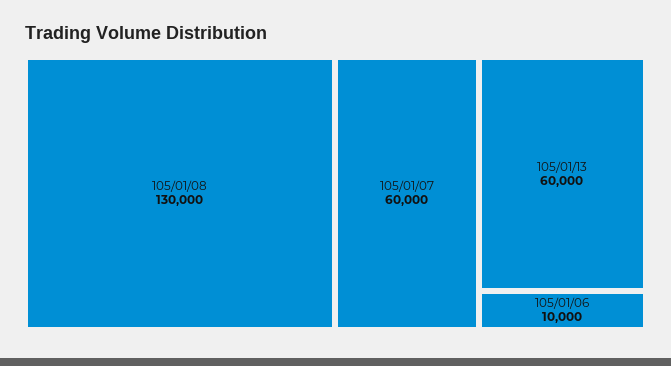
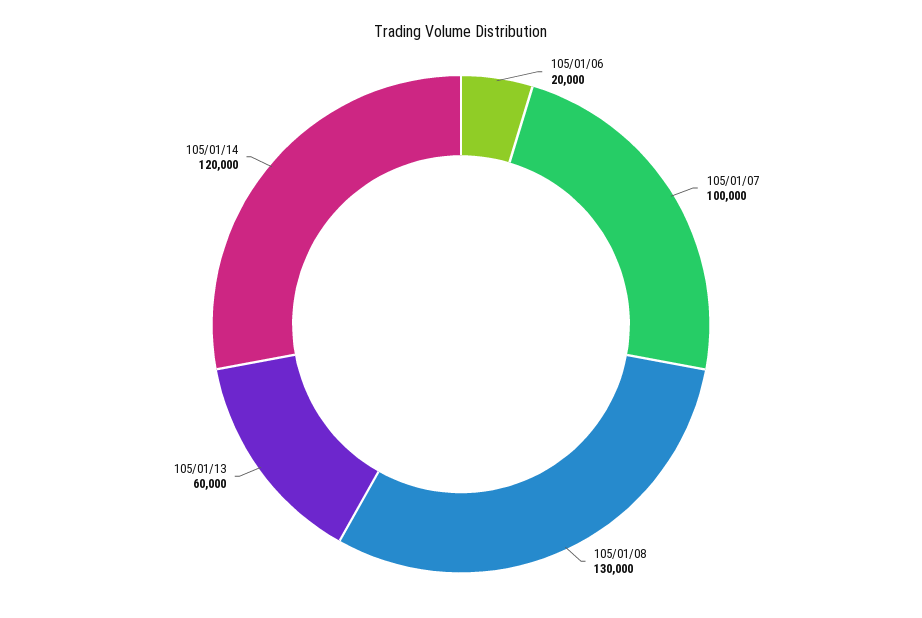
105/01/07: 60000 -> 100000
105/01/06: 10000 -> 20000
105/01/14: none -> 120000

